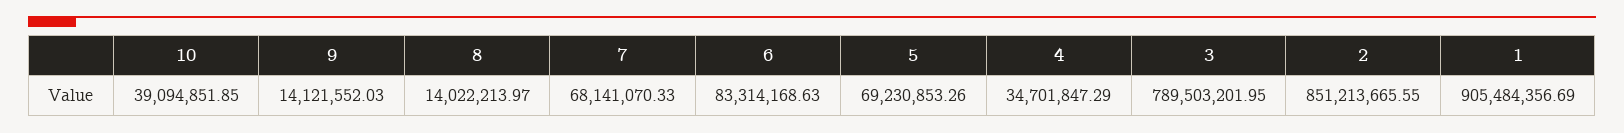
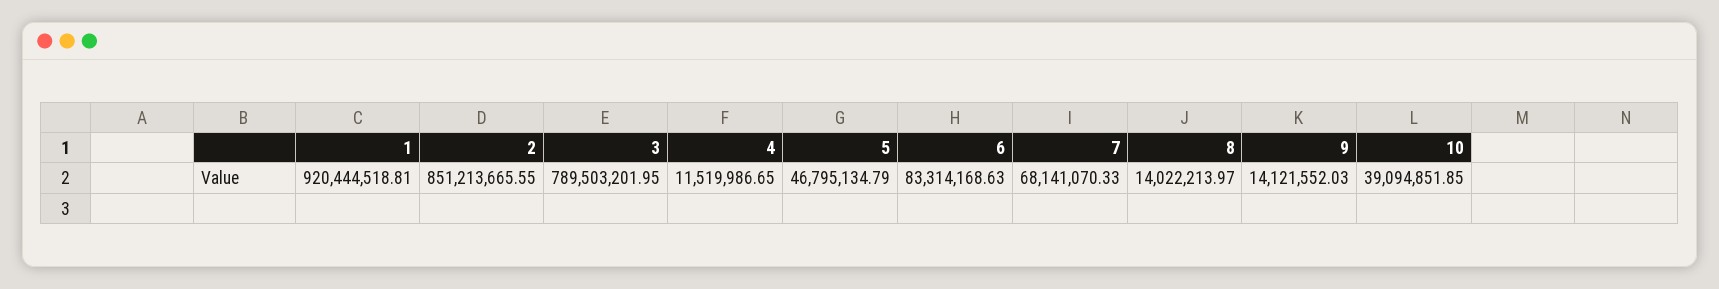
5: 69230853.26 -> 46795134.79
4: 34701847.29 -> 11519986.65
1: 905484356.69 -> 920444518.81

